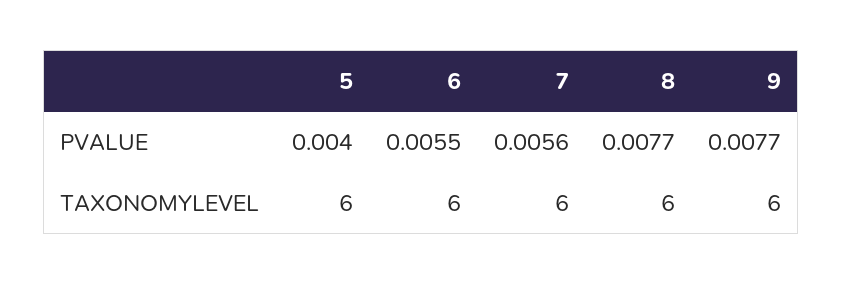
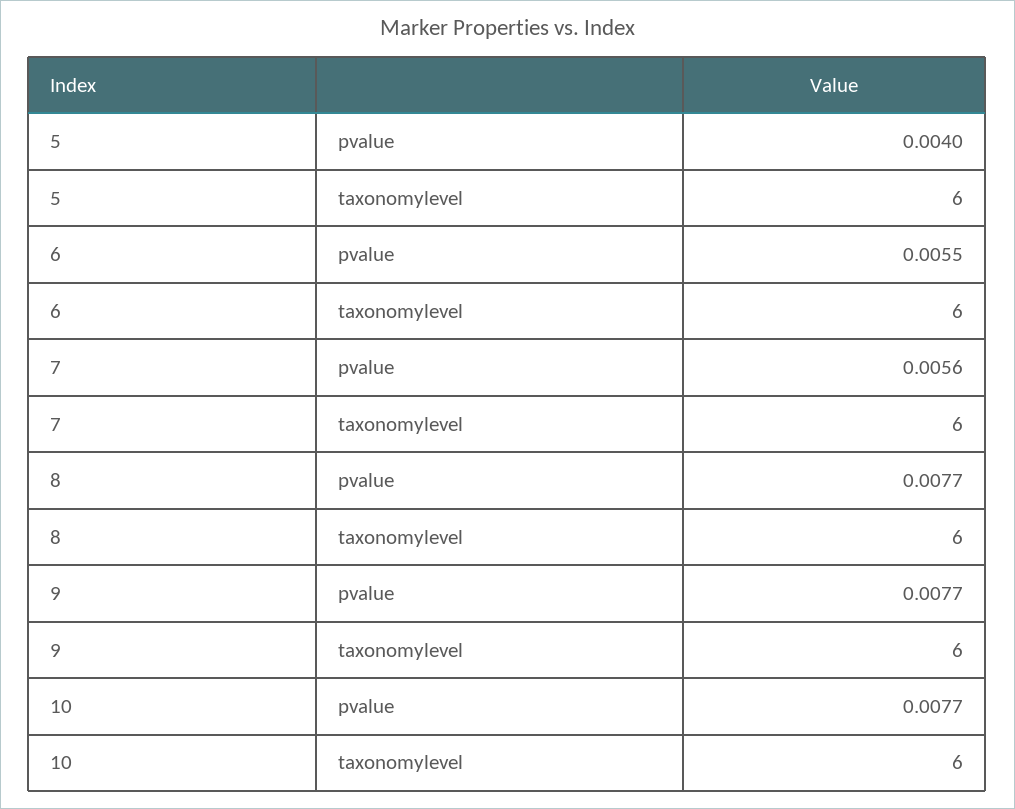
10, PVALUE: none -> 0.0077
10, TAXONOMYLEVEL: none -> 6

